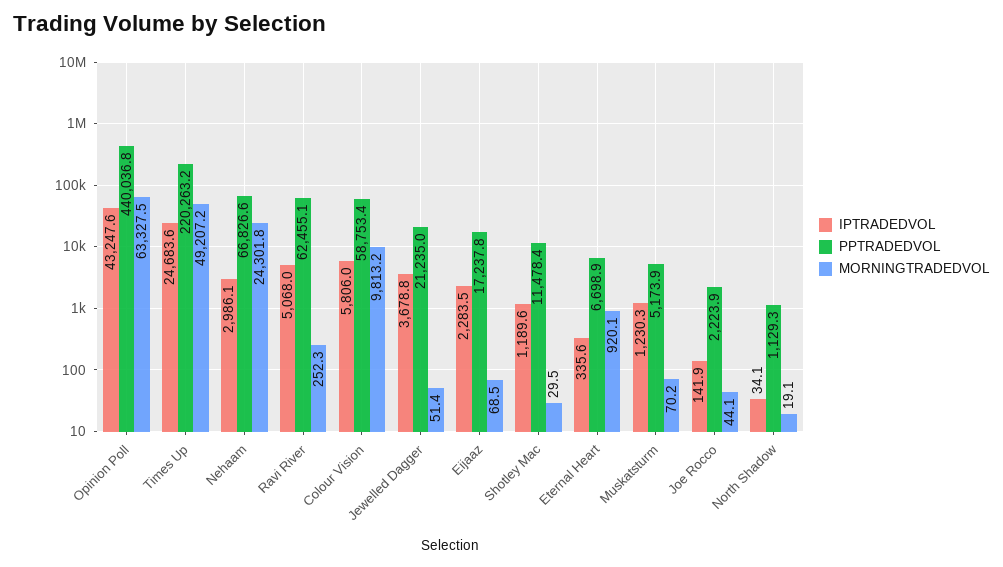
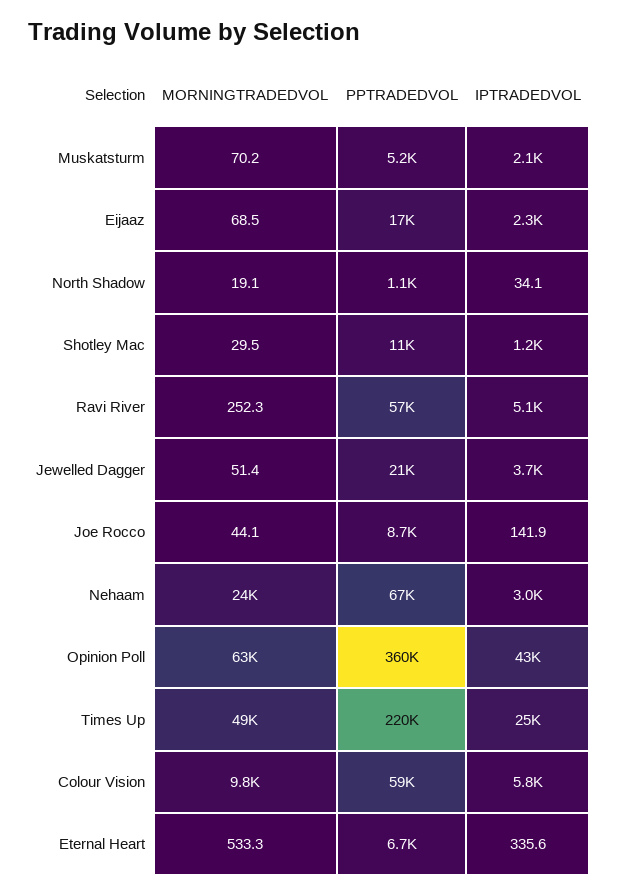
PPTRADEDVOL, Opinion Poll: 440036.8 -> 360000
PPTRADEDVOL, Ravi River: 62455.1 -> 57000
MORNINGTRADEDVOL, Eternal Heart: 920.1 -> 533.3
IPTRADEDVOL, Muskatsturm: 1230.3 -> 2100
PPTRADEDVOL, Joe Rocco: 2223.9 -> 8700

